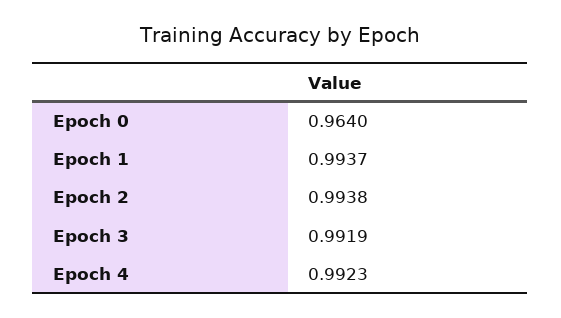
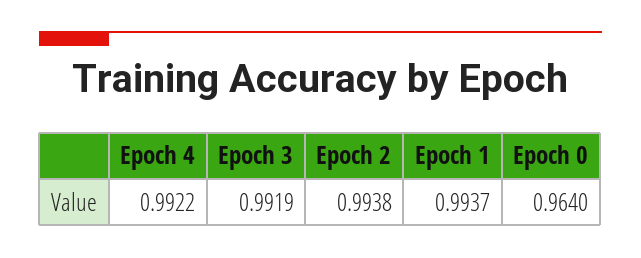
Epoch 4: 0.9923 -> 0.9922

